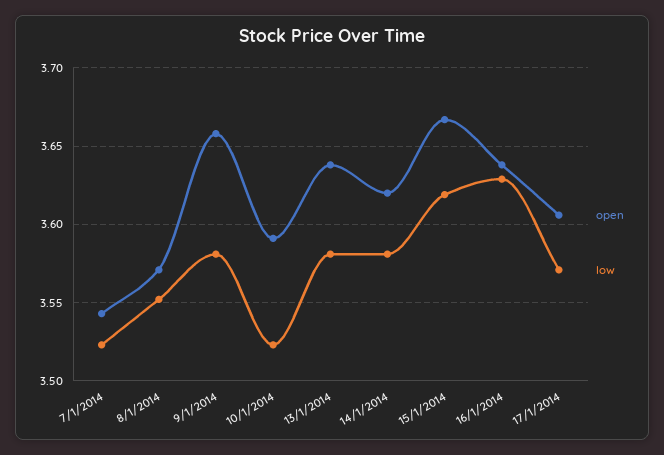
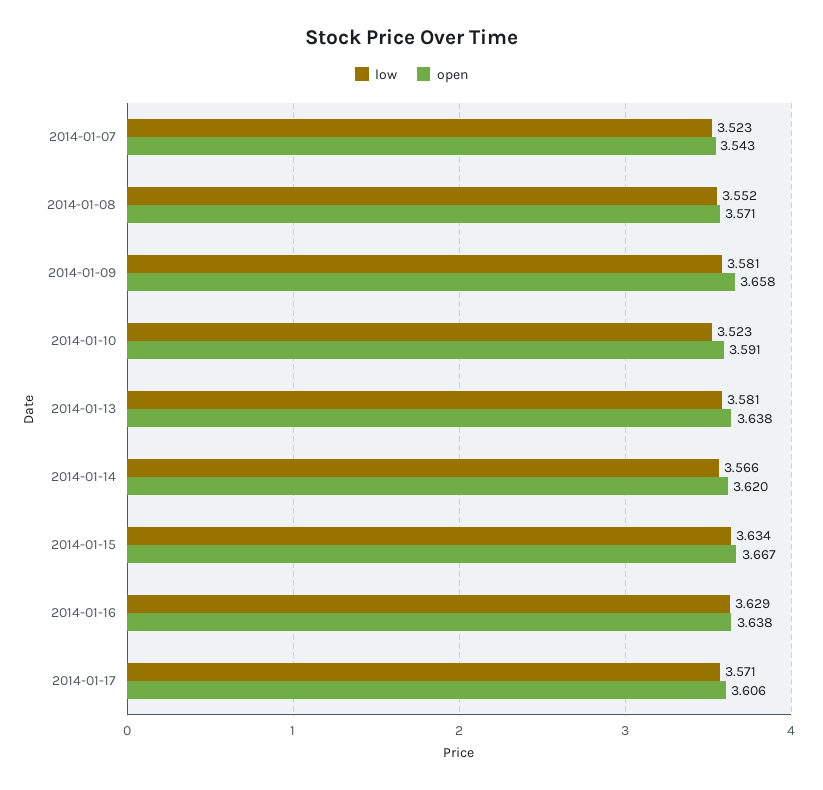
low, 14/1/2014: 3.58 -> 3.566
low, 15/1/2014: 3.62 -> 3.634

